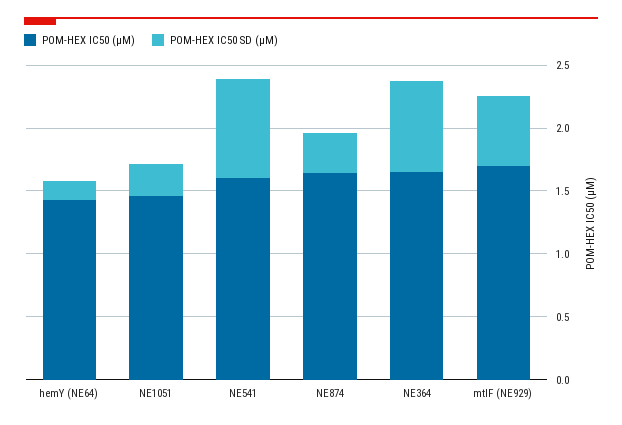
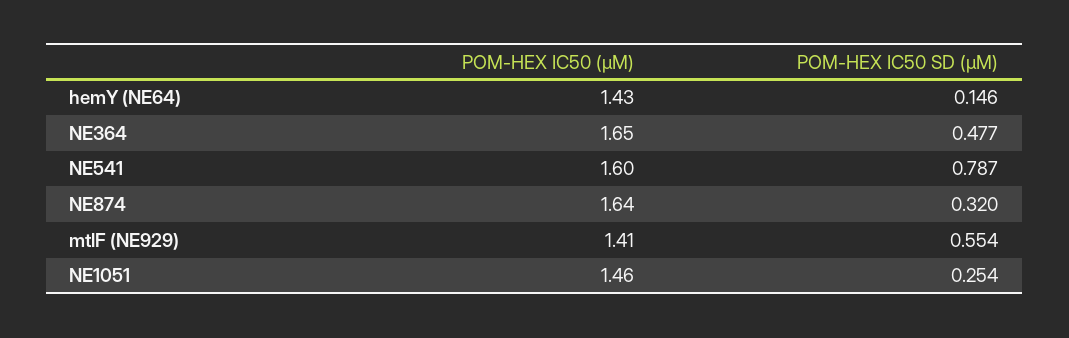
POM-HEX IC50 SD (µM), NE364: 0.7 -> 0.477
POM-HEX IC50 (µM), mtlF (NE929): 1.7 -> 1.41

